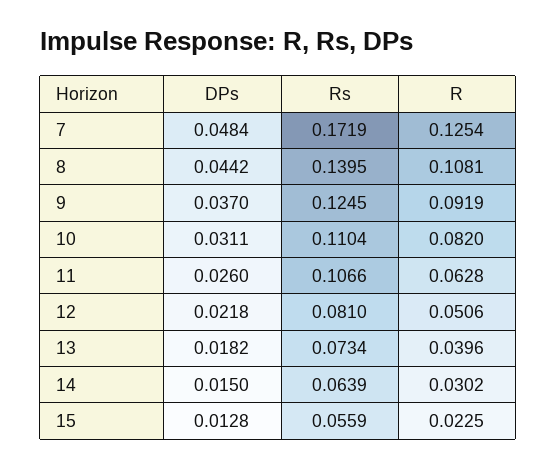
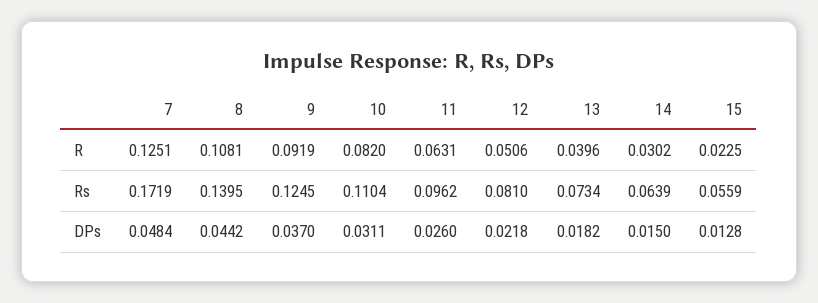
R, 7: 0.1254 -> 0.1251
Rs, 11: 0.1066 -> 0.0962
R, 11: 0.0628 -> 0.0631

